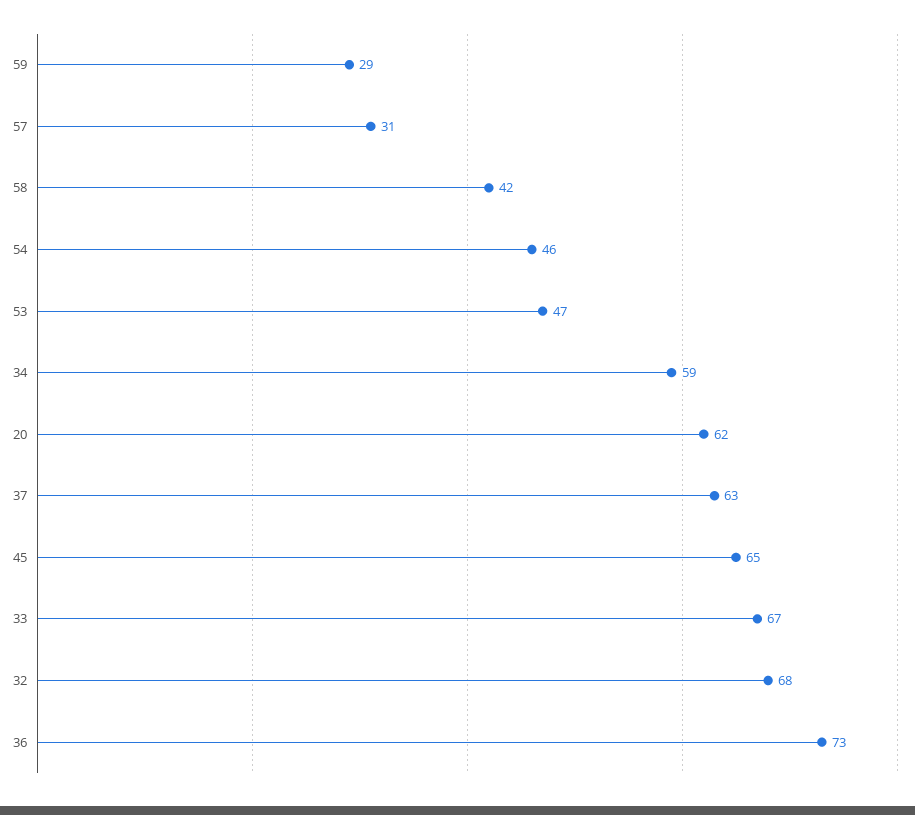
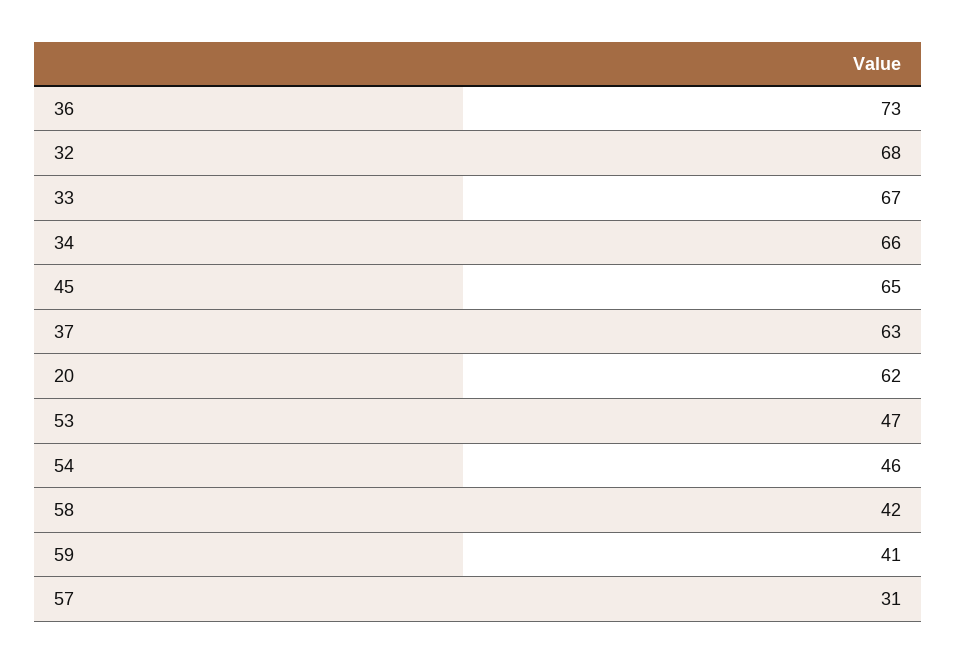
59: 29 -> 41
34: 59 -> 66

